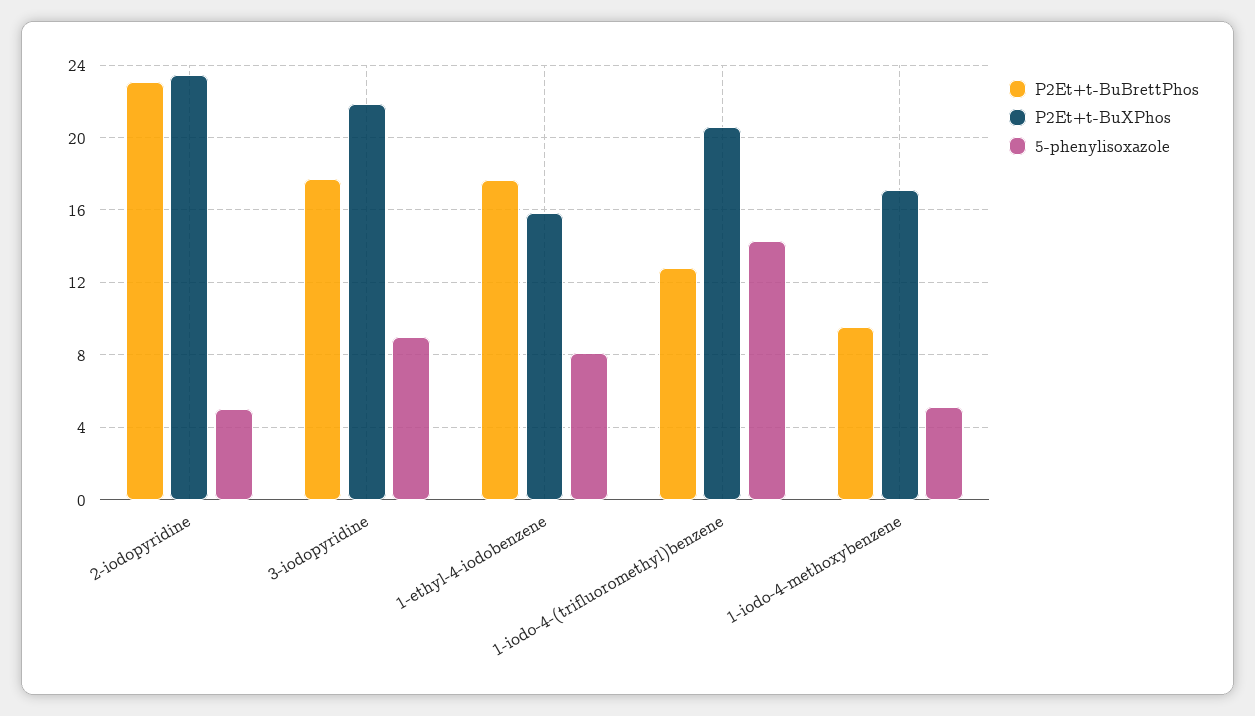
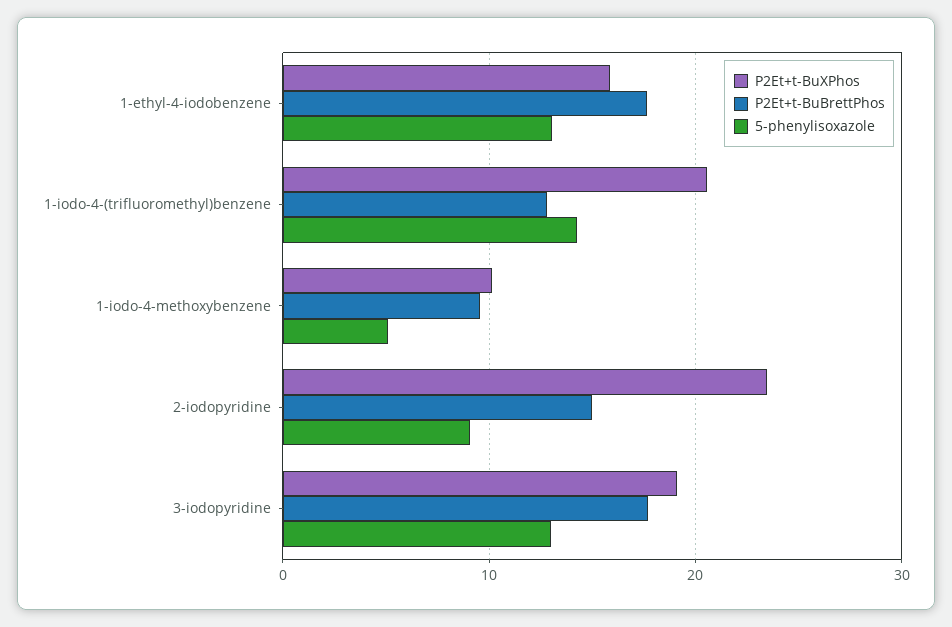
P2Et+t-BuBrettPhos, 2-iodopyridine: 23 -> 15
5-phenylisoxazole, 2-iodopyridine: 5 -> 9
P2Et+t-BuXPhos, 3-iodopyridine: 22 -> 19
5-phenylisoxazole, 3-iodopyridine: 9 -> 13
5-phenylisoxazole, 1-ethyl-4-iodobenzene: 8 -> 13
P2Et+t-BuXPhos, 1-iodo-4-methoxybenzene: 17 -> 10

